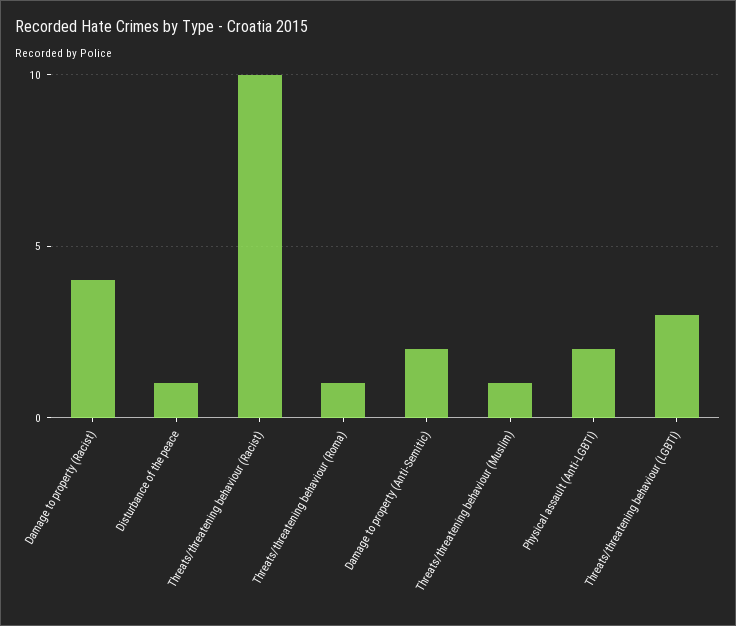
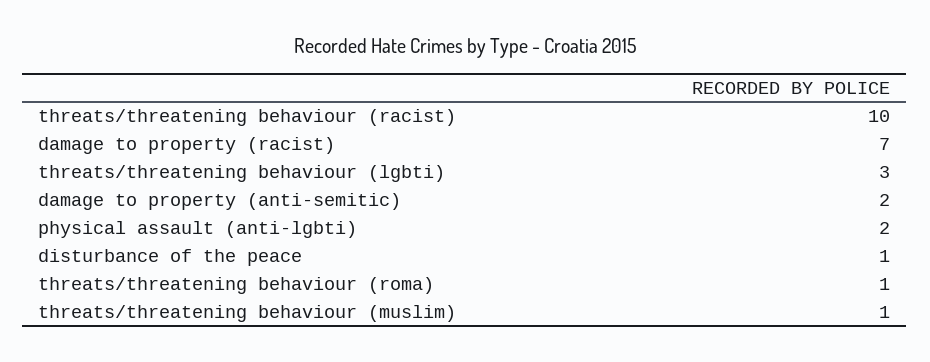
Damage to property (Racist): 4 -> 7

